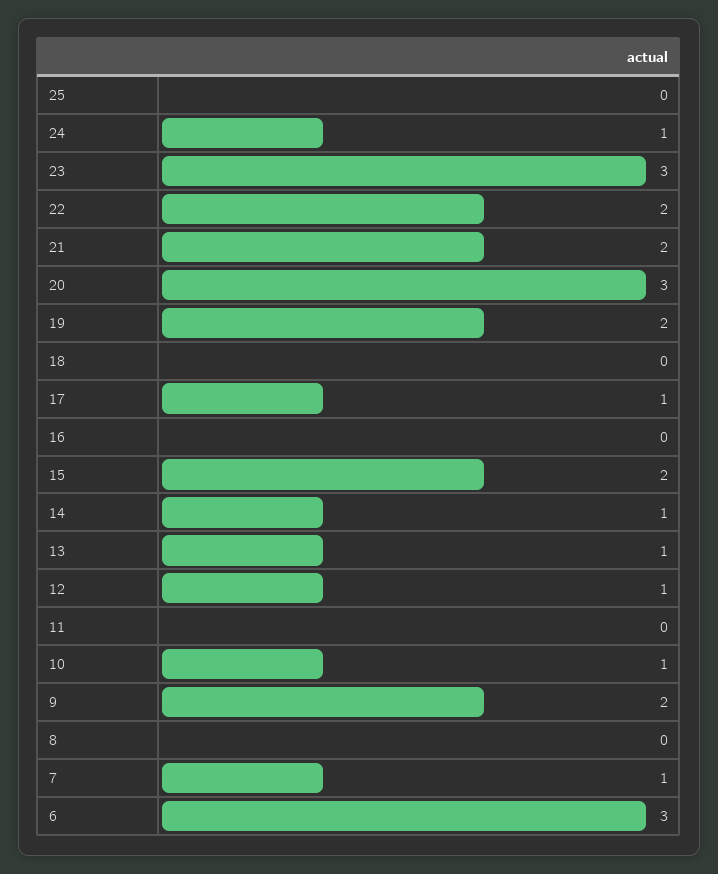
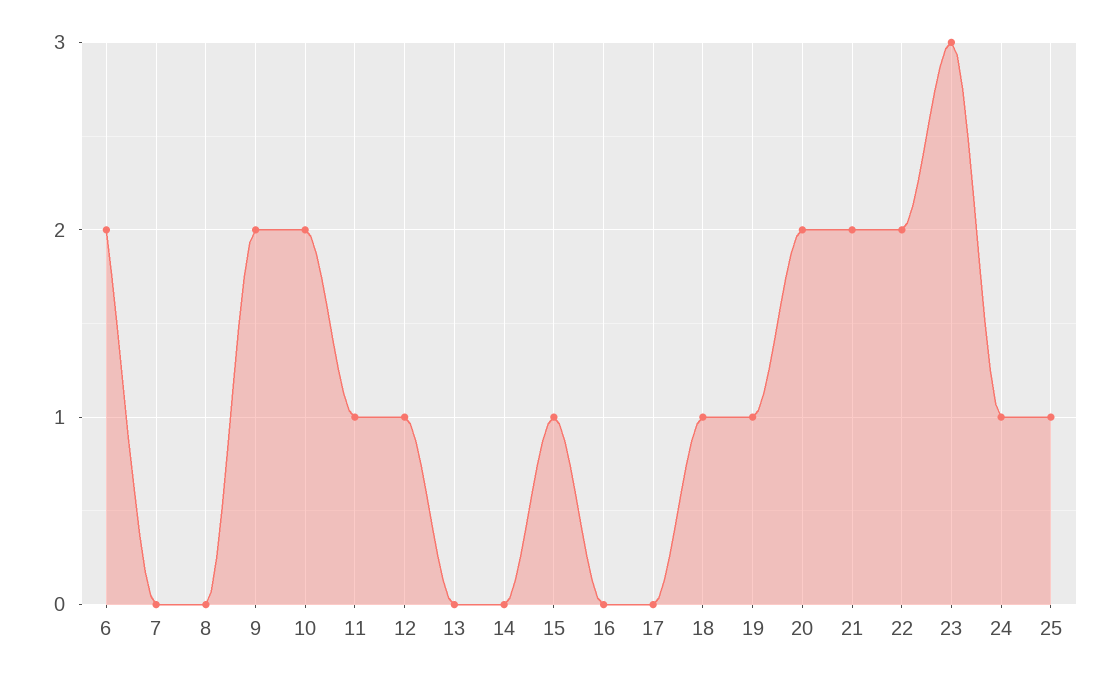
25: 0 -> 1
20: 3 -> 2
19: 2 -> 1
18: 0 -> 1
17: 1 -> 0
15: 2 -> 1
14: 1 -> 0
13: 1 -> 0
11: 0 -> 1
10: 1 -> 2
7: 1 -> 0
6: 3 -> 2

